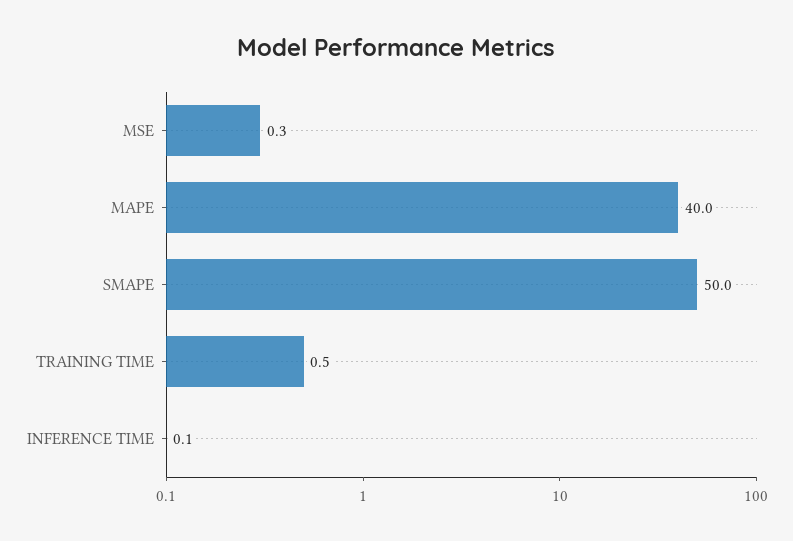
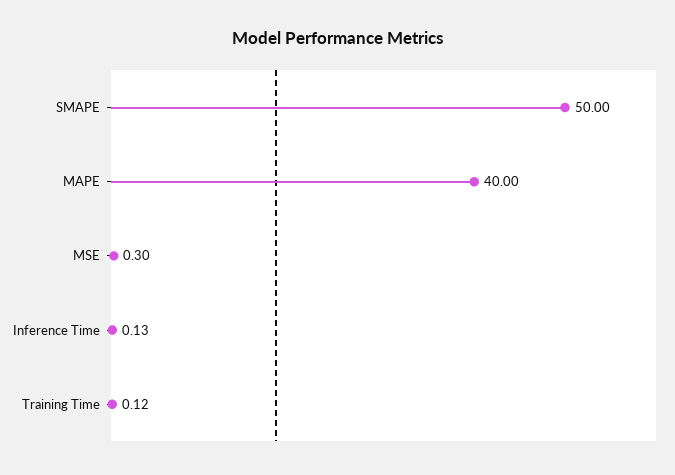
TRAINING TIME: 0.5 -> 0.12

